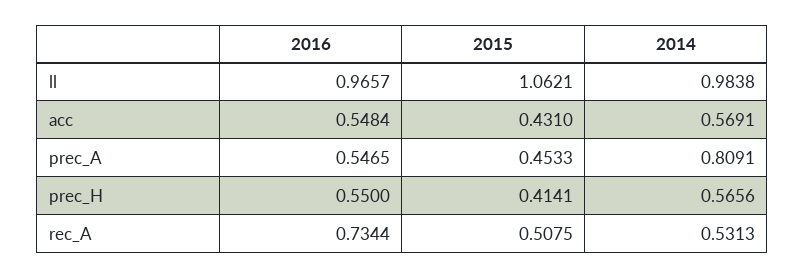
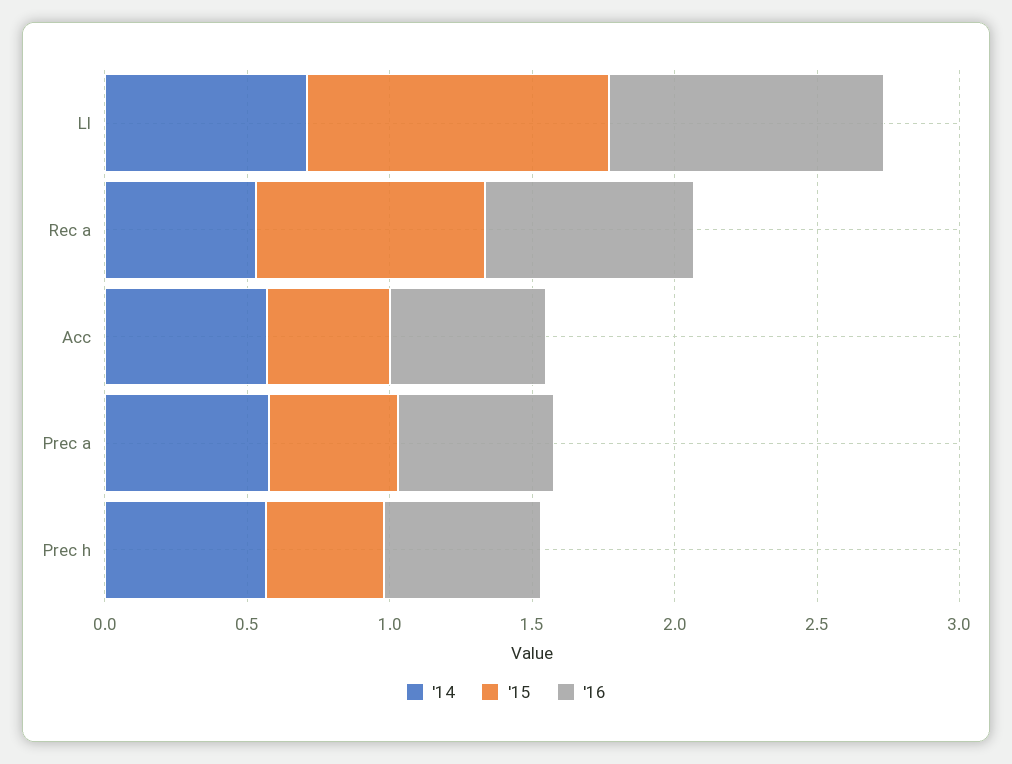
2014, ll: 0.9838 -> 0.7
2014, prec_A: 0.8091 -> 0.6
2015, rec_A: 0.5075 -> 0.8

